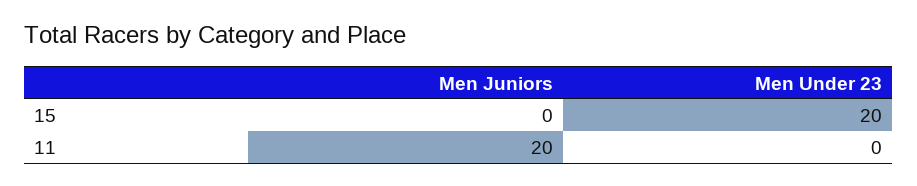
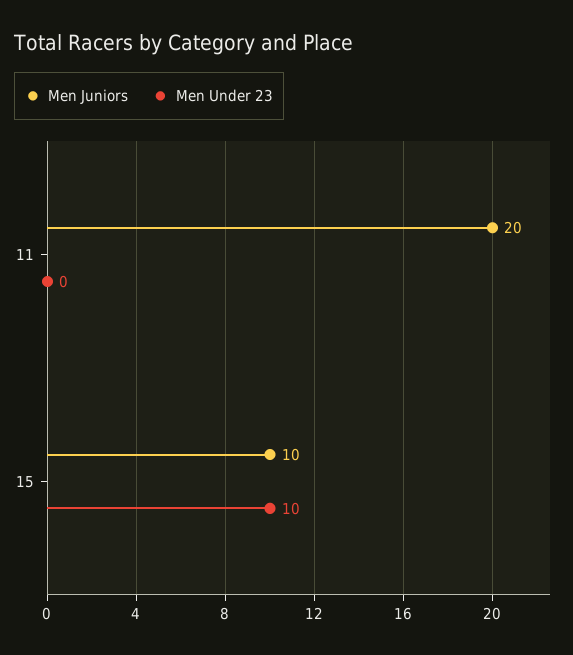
Men Juniors, 15: 0 -> 10
Men Under 23, 15: 20 -> 10

